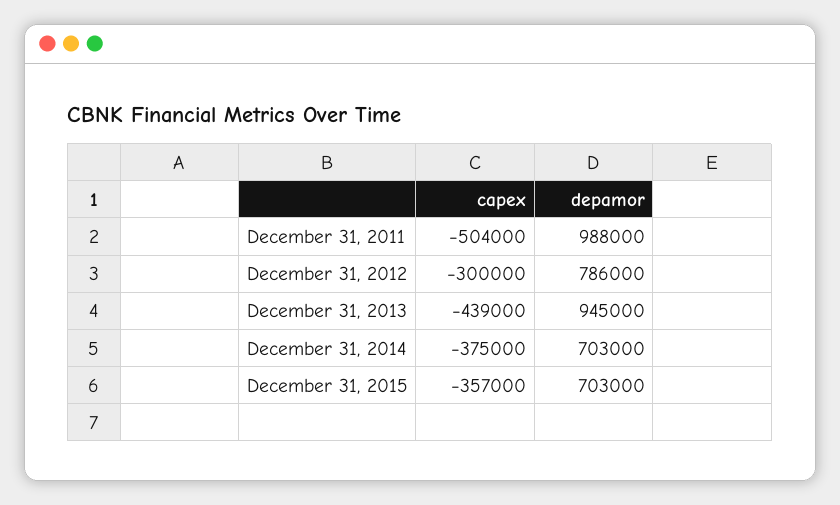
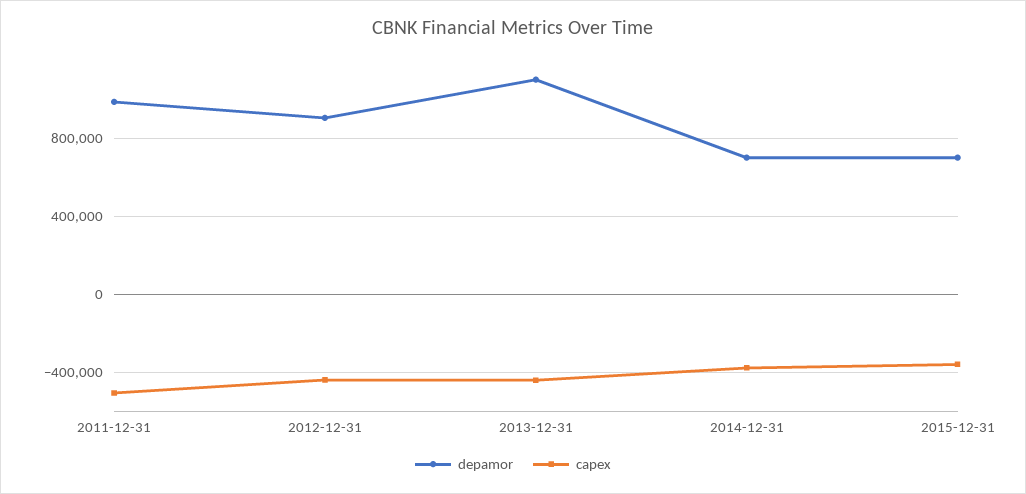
capex, December 31, 2012: -300000 -> -450000
depamor, December 31, 2012: 786000 -> 900000
depamor, December 31, 2013: 945000 -> 1100000

